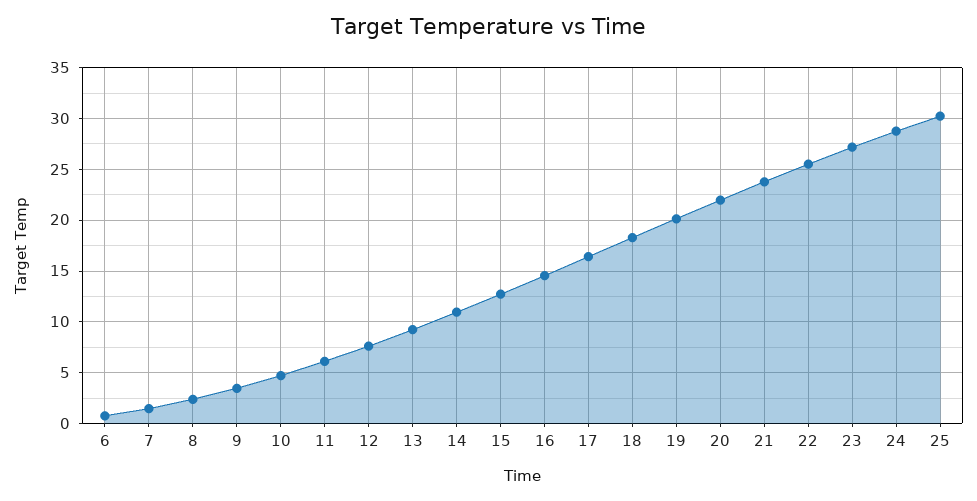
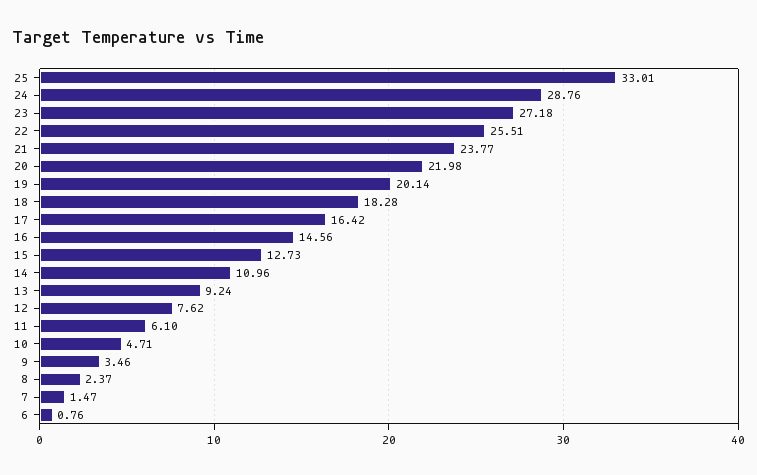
25: 30 -> 33.01

